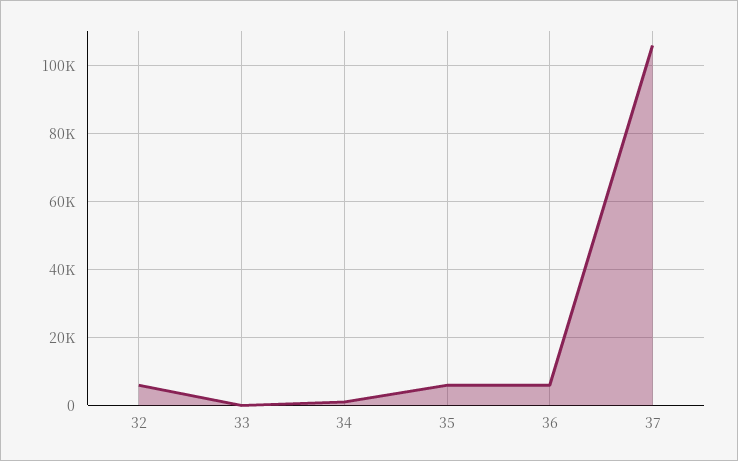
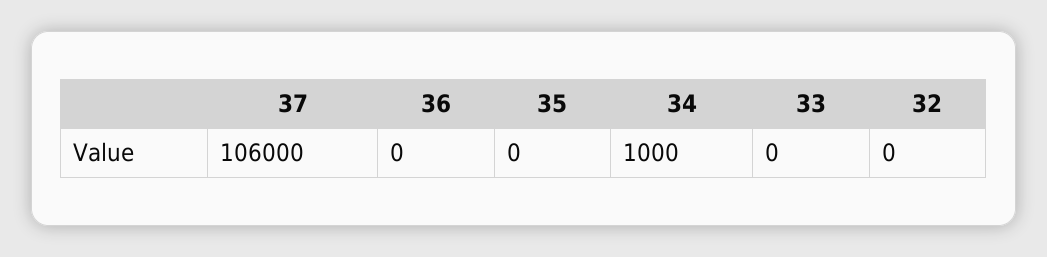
32: 6000 -> 0
35: 6000 -> 0
36: 6000 -> 0

